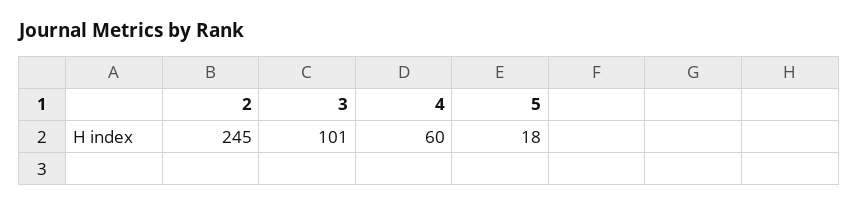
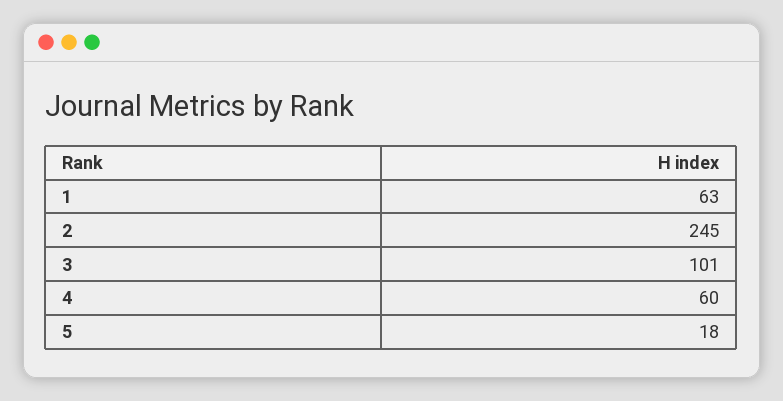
1: none -> 63

